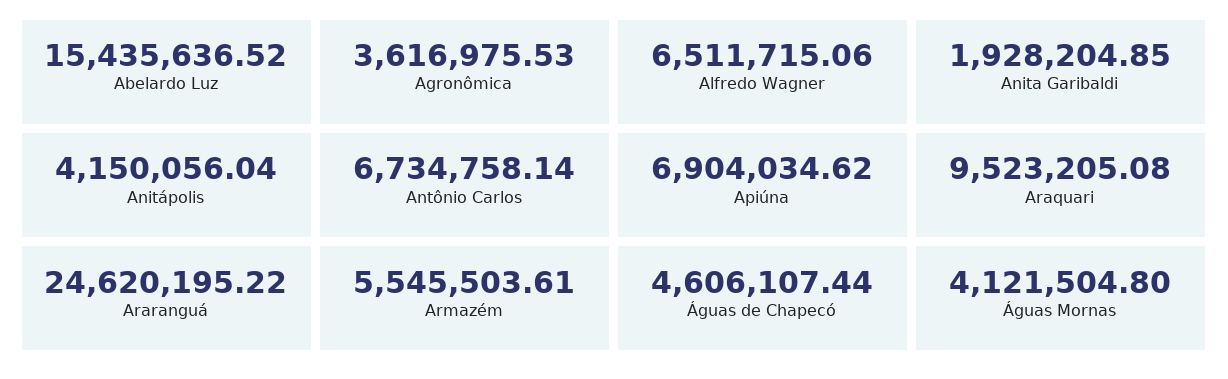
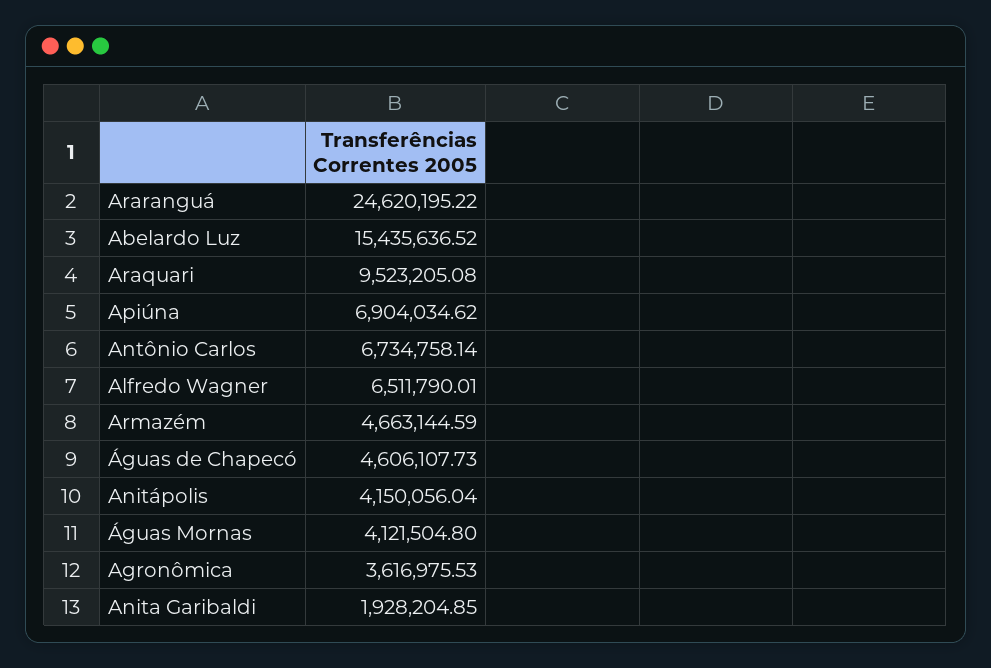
Alfredo Wagner: 6511715.06 -> 6511790.01
Armazém: 5545503.61 -> 4663144.59
Águas de Chapecó: 4606107.44 -> 4606107.73

